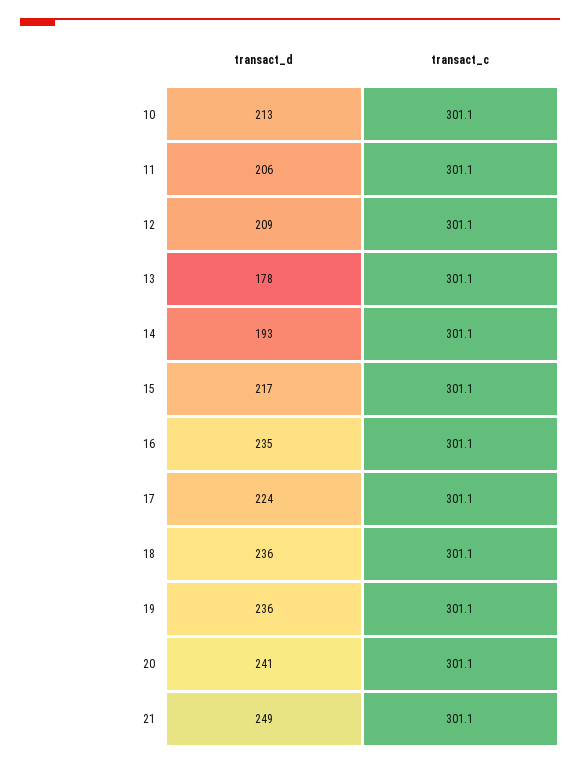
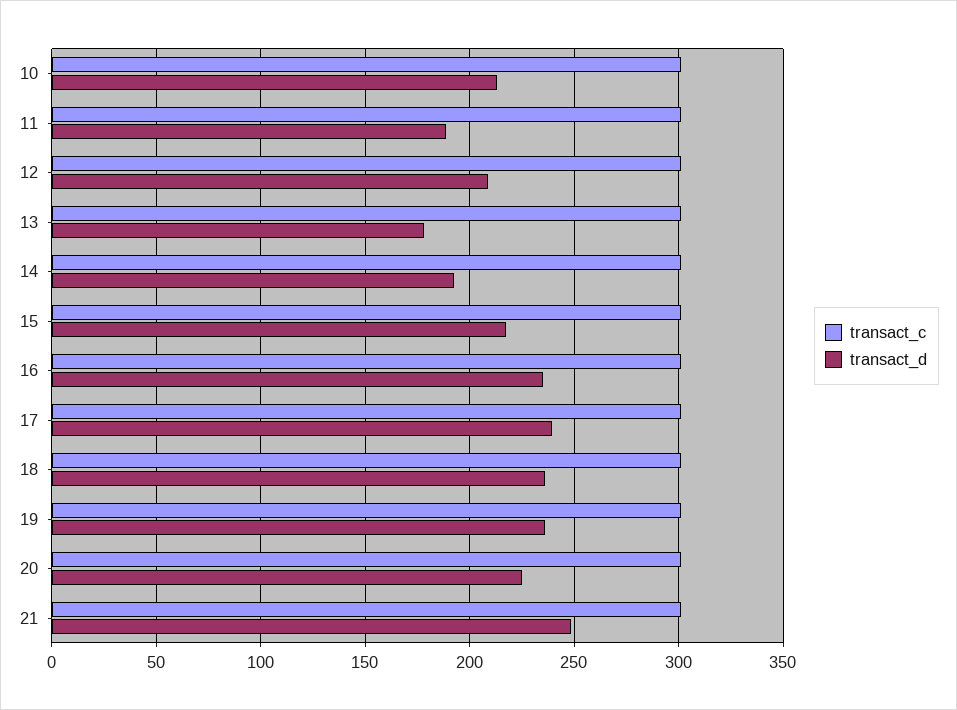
transact_d, 11: 206 -> 190
transact_d, 17: 224 -> 240
transact_d, 20: 241 -> 225

